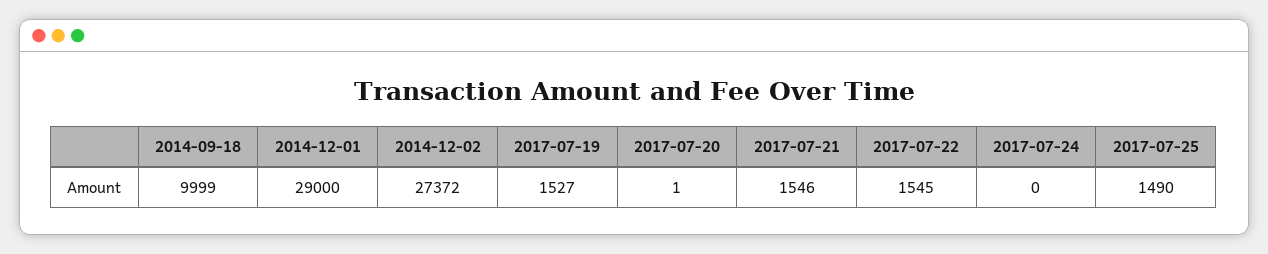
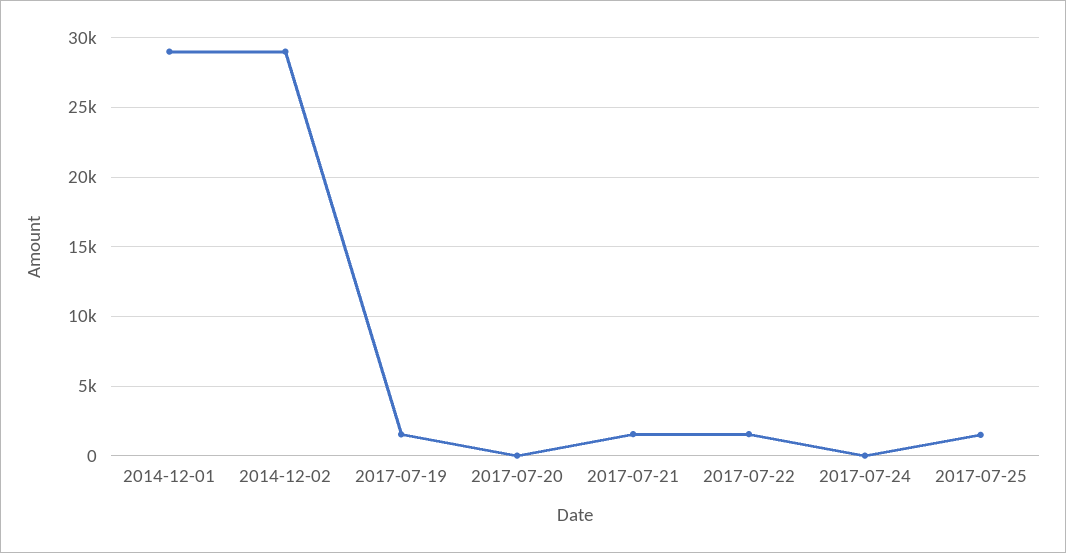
2014-09-18: 9999 -> none
2014-12-02: 27372 -> 29000

